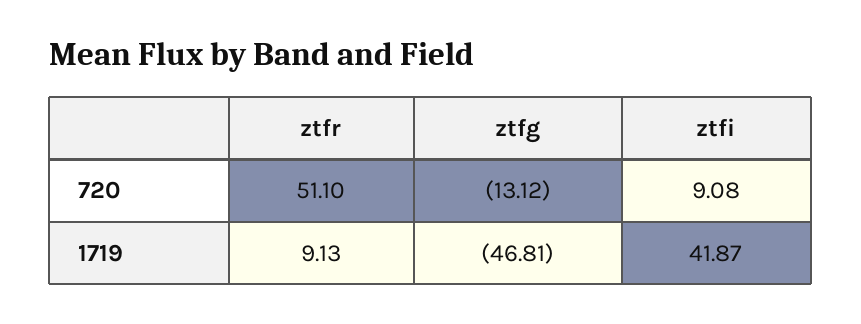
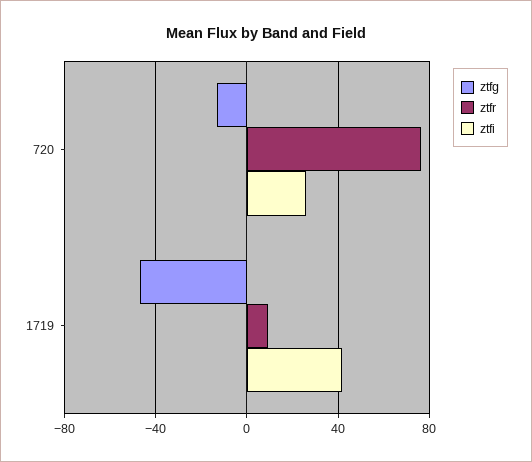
ztfr, 720: 51.1 -> 75
ztfi, 720: 9.08 -> 25

